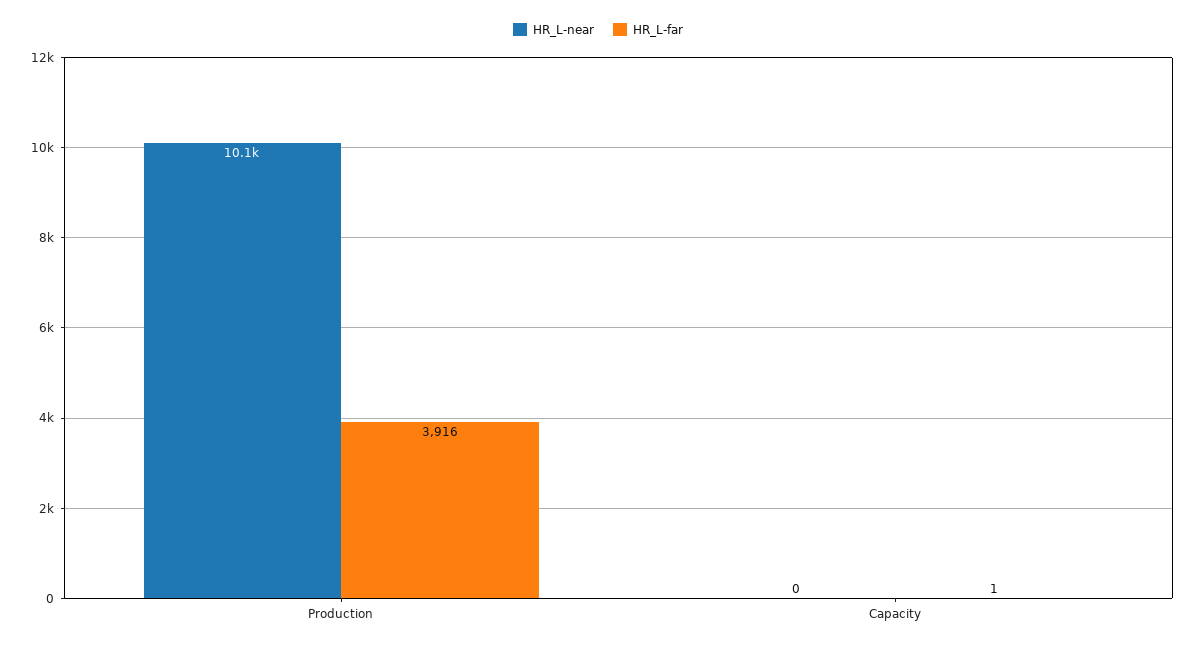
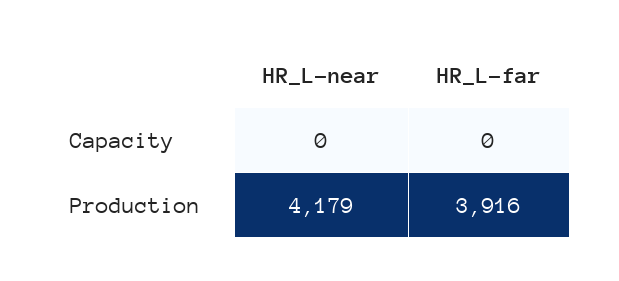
HR_L-near, Production: 10100 -> 4179
HR_L-far, Capacity: 1 -> 0

